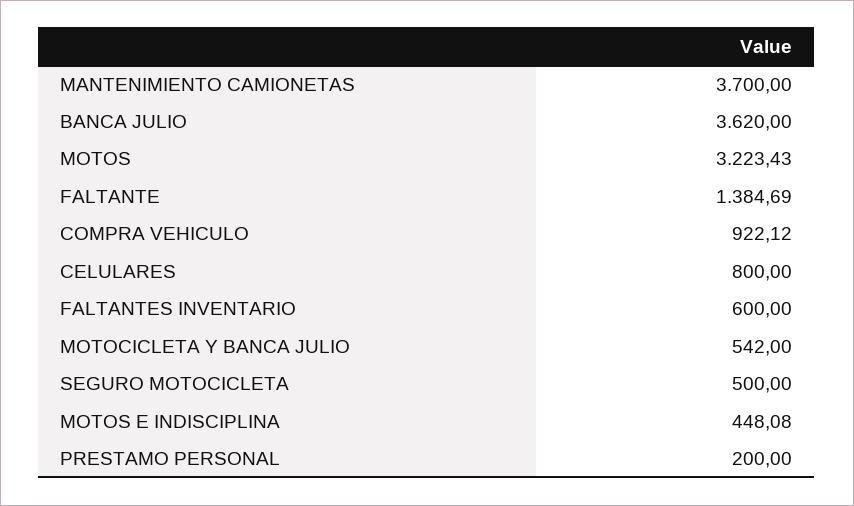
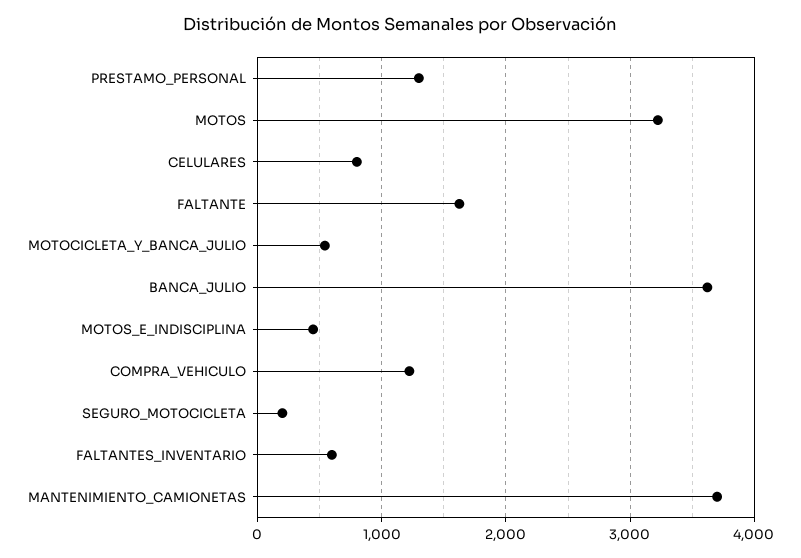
FALTANTE: 1384.69 -> 1600
COMPRA VEHICULO: 922.12 -> 1200
SEGURO MOTOCICLETA: 500 -> 200
PRESTAMO PERSONAL: 200 -> 1300

